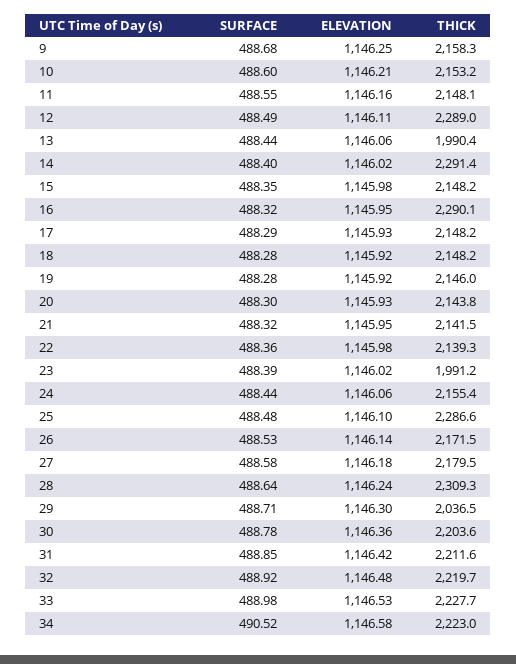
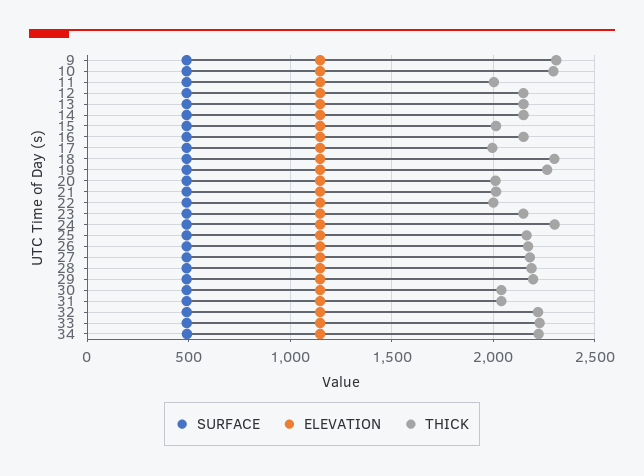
THICK, 9: 2158.3 -> 2300
THICK, 10: 2153.2 -> 2300
THICK, 11: 2148.1 -> 2000
THICK, 12: 2289 -> 2150
THICK, 13: 1990.4 -> 2150
THICK, 14: 2291.4 -> 2150
THICK, 15: 2148.2 -> 2000
THICK, 16: 2290.1 -> 2150
THICK, 17: 2148.2 -> 2000
THICK, 18: 2148.2 -> 2300
THICK, 19: 2146 -> 2250
THICK, 20: 2143.8 -> 2000
THICK, 21: 2141.5 -> 2000
THICK, 22: 2139.3 -> 2000
THICK, 23: 1991.2 -> 2150
THICK, 24: 2155.4 -> 2300
THICK, 25: 2286.6 -> 2150
THICK, 28: 2309.3 -> 2200
THICK, 29: 2036.5 -> 2200
THICK, 30: 2203.6 -> 2050
THICK, 31: 2211.6 -> 2050

